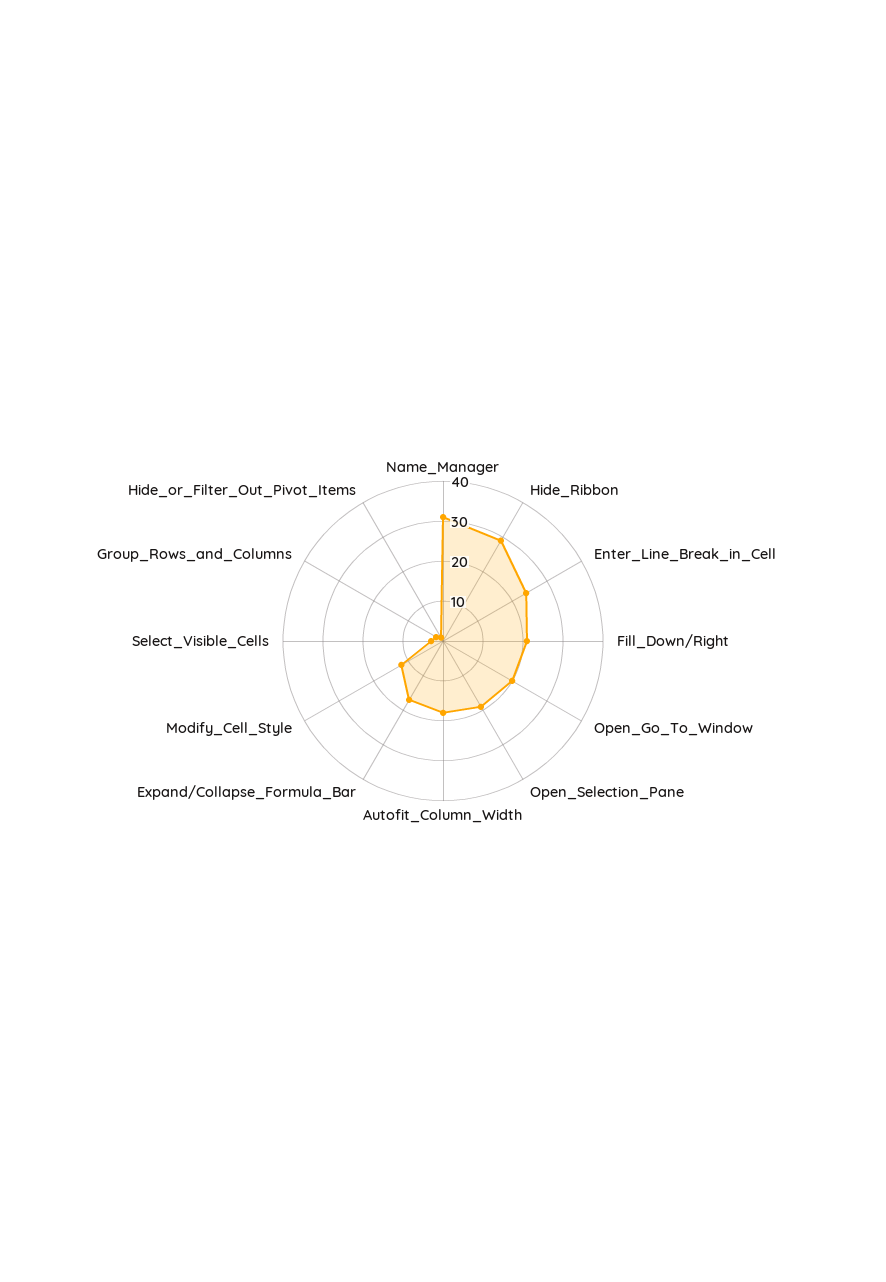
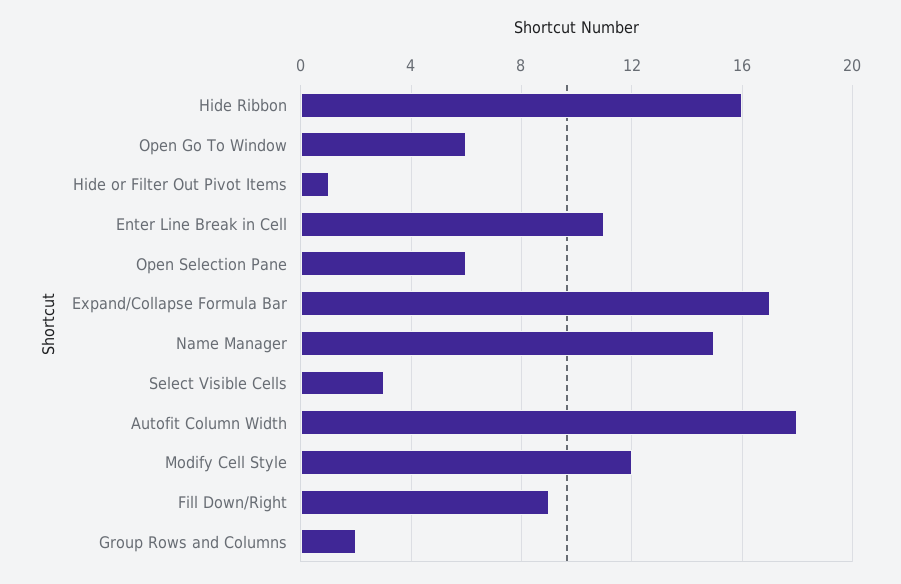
Name_Manager: 30 -> 15
Hide_Ribbon: 30 -> 16
Enter_Line_Break_in_Cell: 25 -> 11
Fill_Down/Right: 20 -> 9
Open_Go_To_Window: 20 -> 6
Open_Selection_Pane: 20 -> 6

